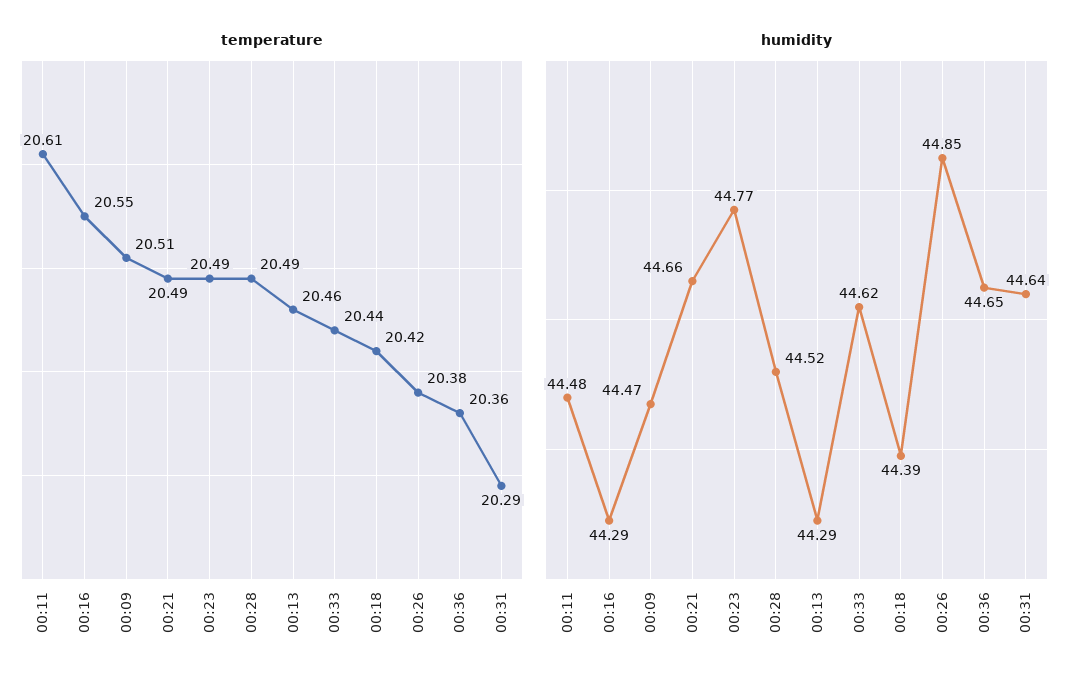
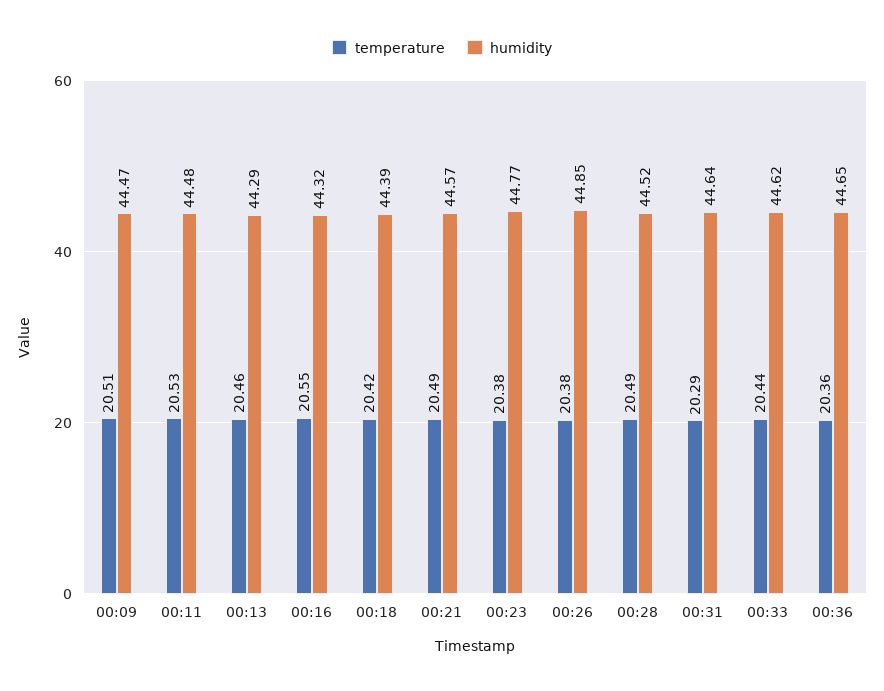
temperature, 00:11: 20.61 -> 20.53
temperature, 00:23: 20.49 -> 20.38
humidity, 00:16: 44.29 -> 44.32
humidity, 00:21: 44.66 -> 44.57

